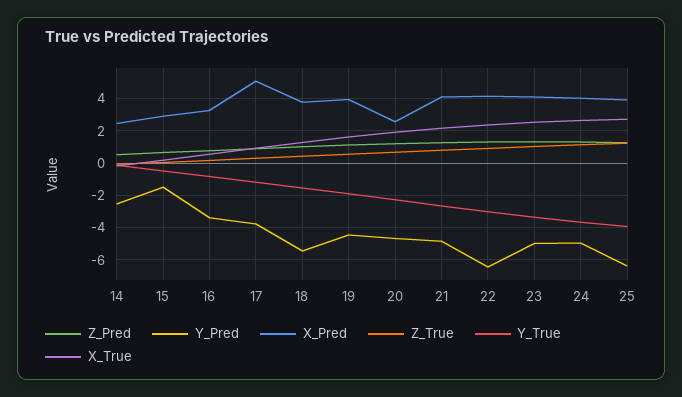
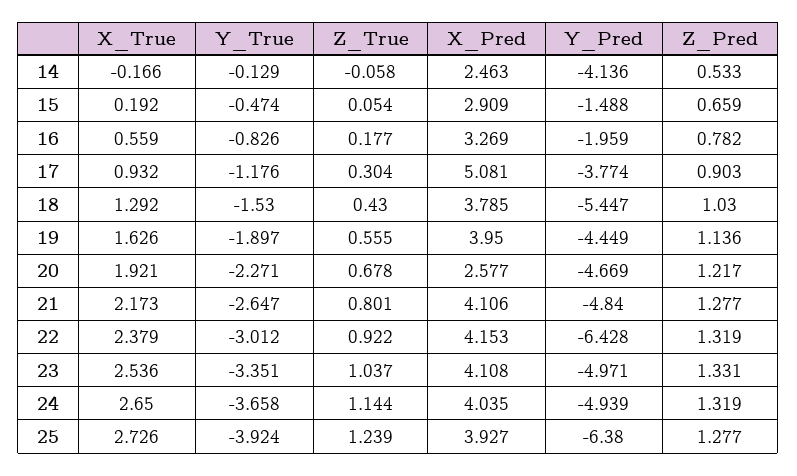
Y_Pred, 14: -2.5 -> -4.136
Y_Pred, 16: -3.5 -> -1.959

